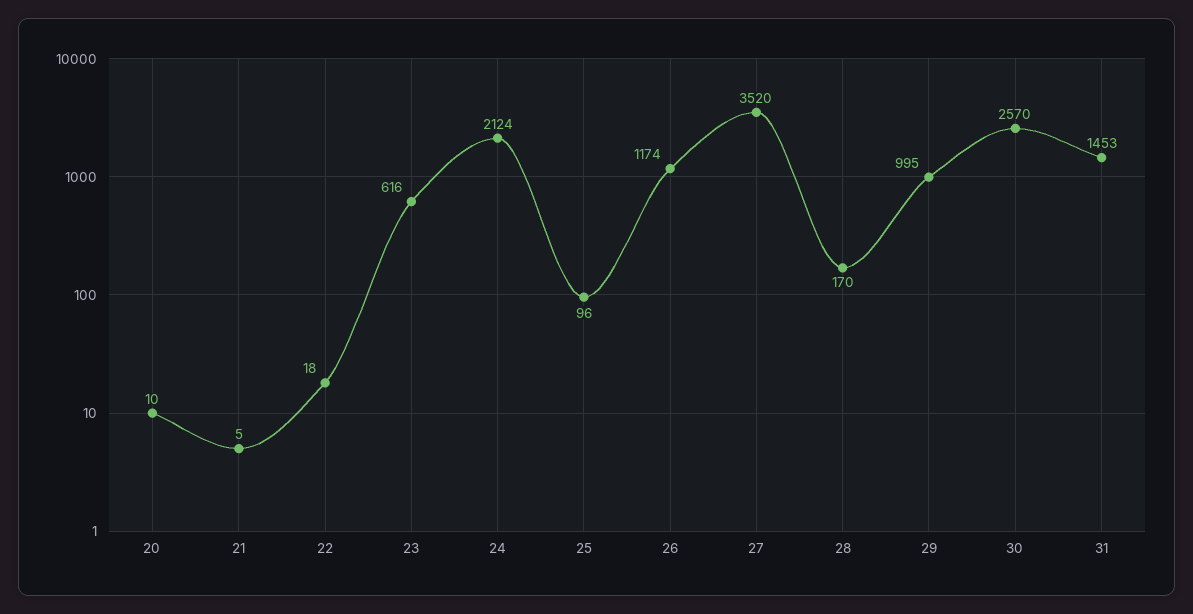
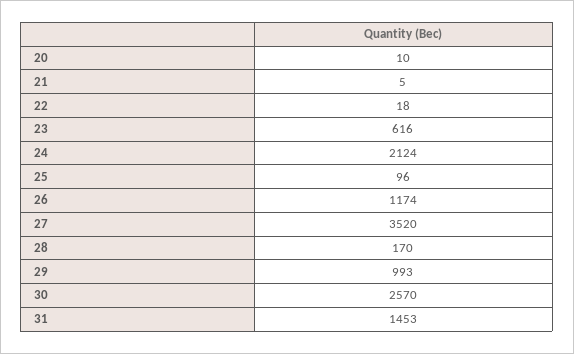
29: 995 -> 993

